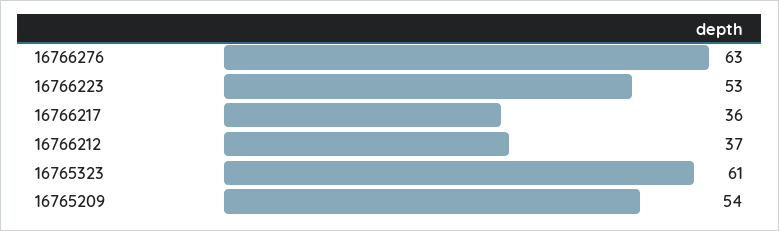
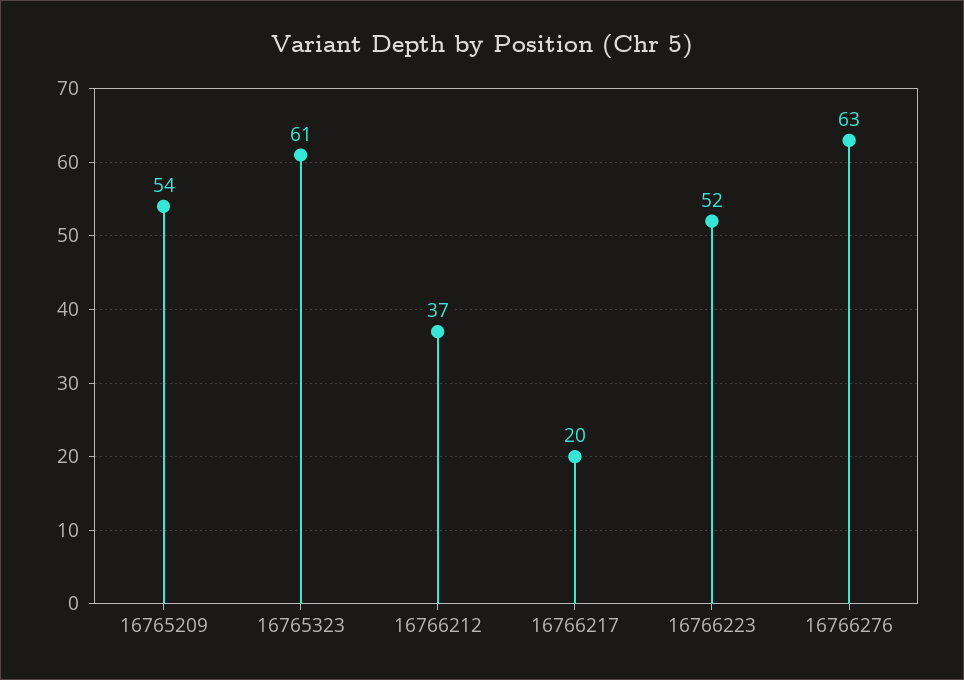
16766223: 53 -> 52
16766217: 36 -> 20

